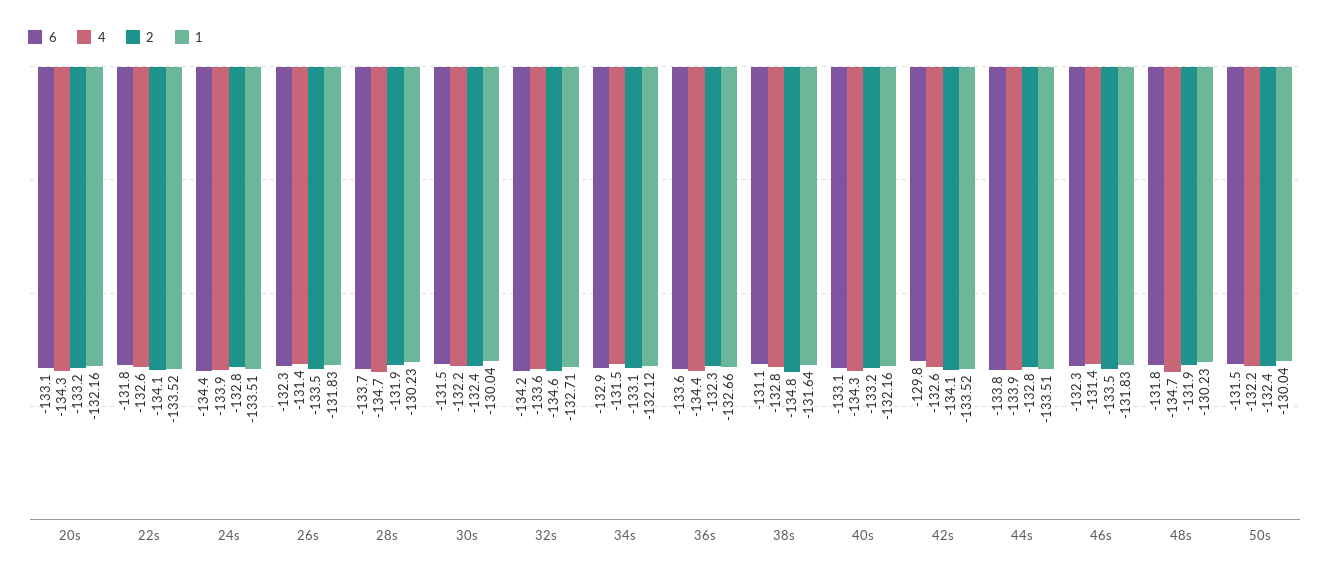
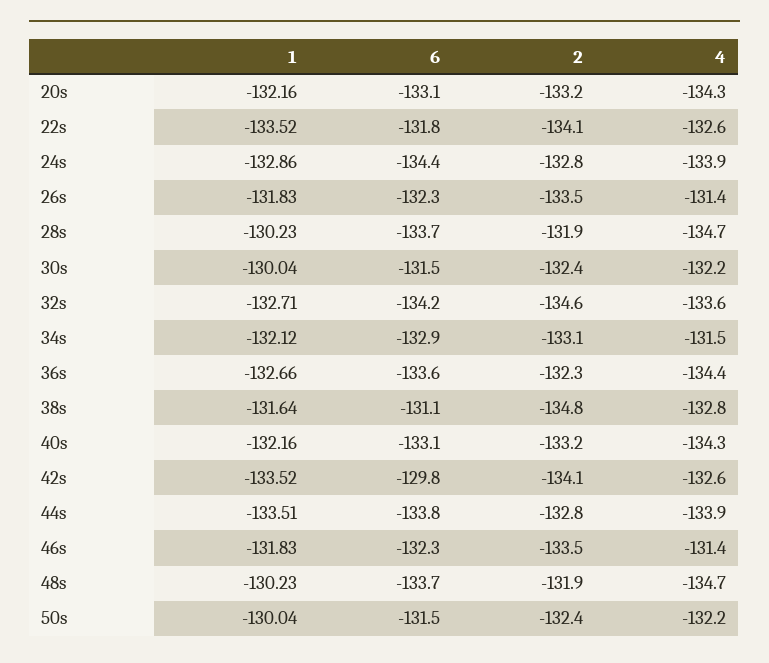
1, 24s: -133.51 -> -132.86
6, 48s: -131.8 -> -133.7

